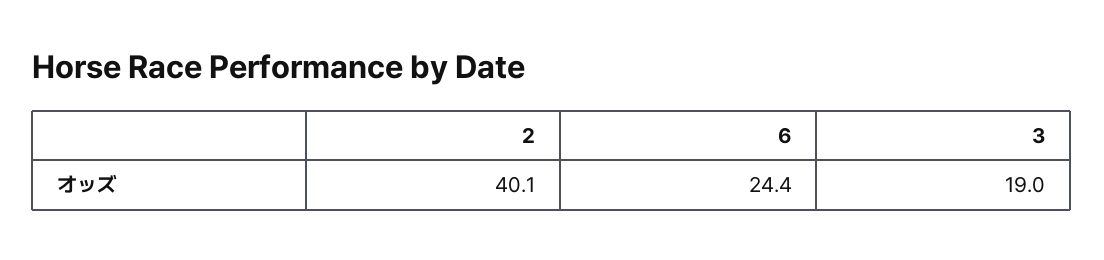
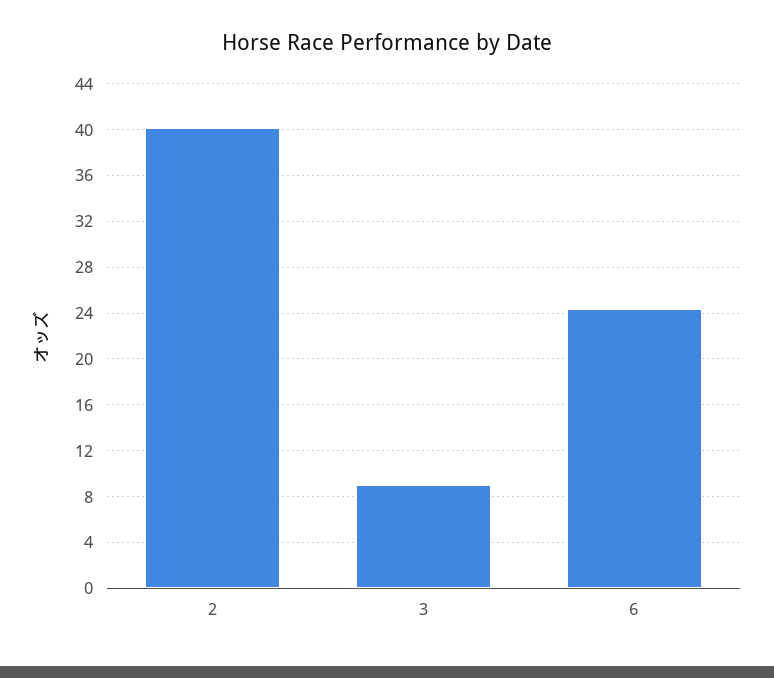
3: 19 -> 9

